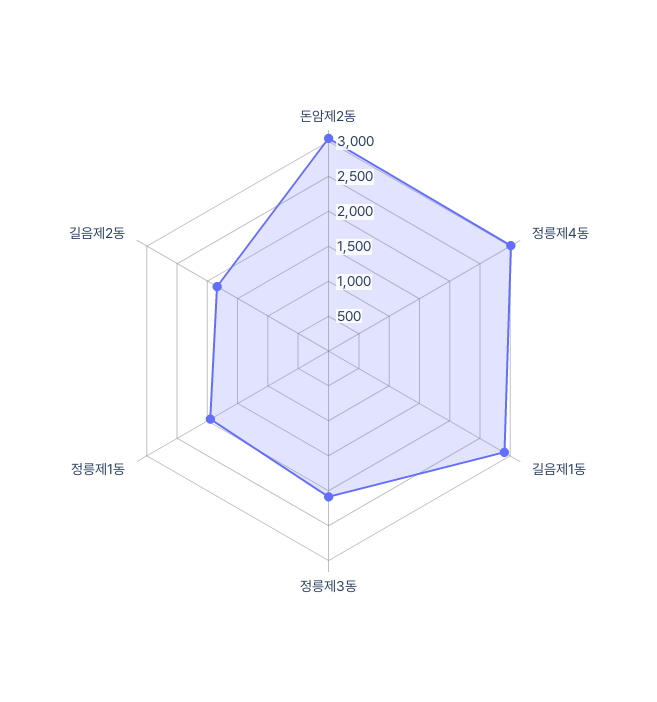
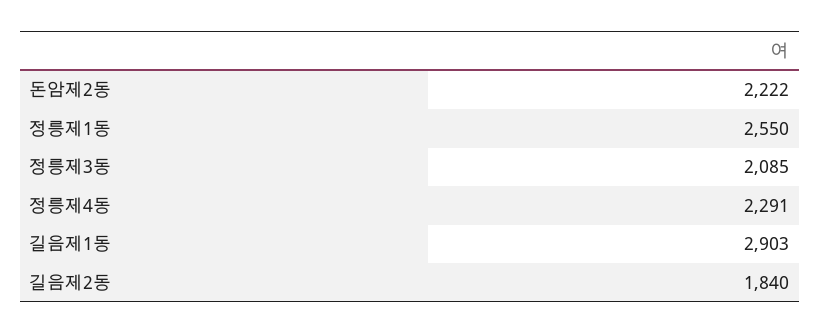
돈암제2동: 3000 -> 2222
정릉제4동: 3000 -> 2291
정릉제1동: 2000 -> 2550

